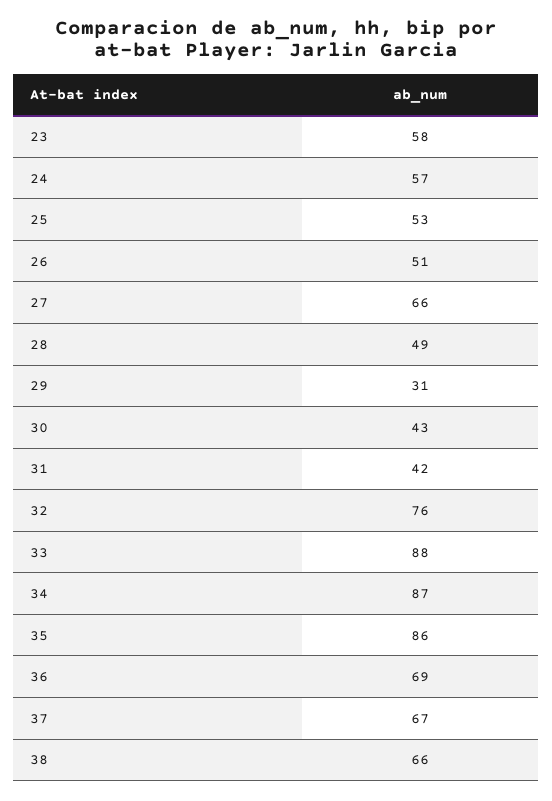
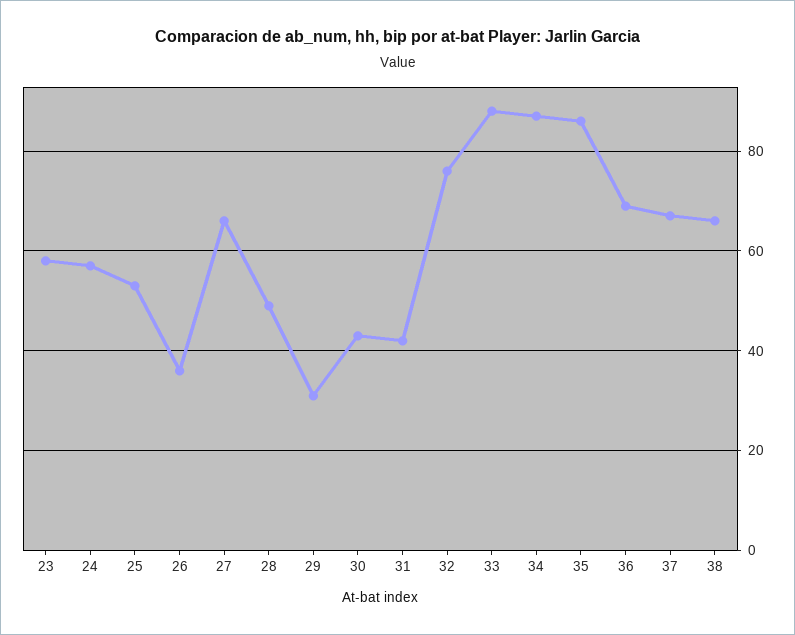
26: 51 -> 35

